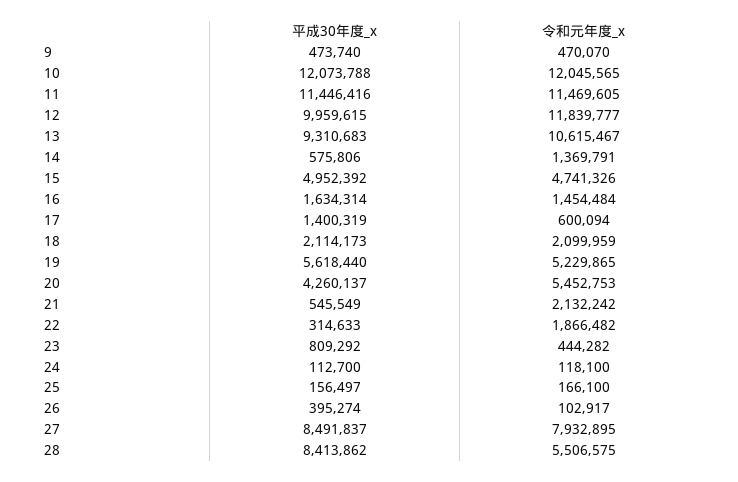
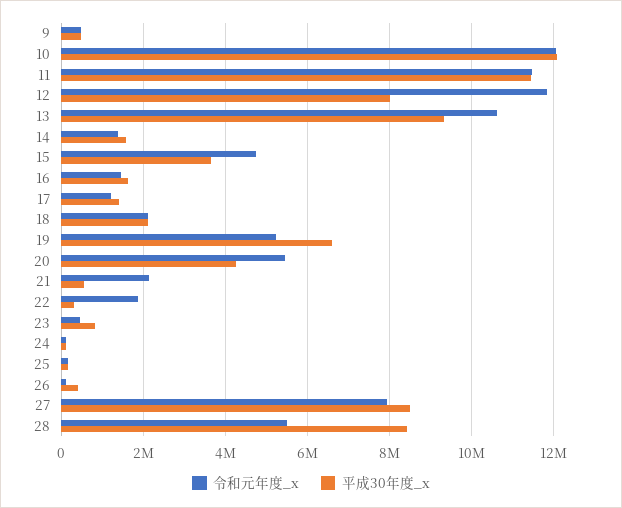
平成30年度_x, 12: 9959615 -> 8000000
平成30年度_x, 14: 575806 -> 1600000
平成30年度_x, 15: 4952392 -> 3600000
令和元年度_x, 17: 600094 -> 1200000
平成30年度_x, 19: 5618440 -> 6600000

